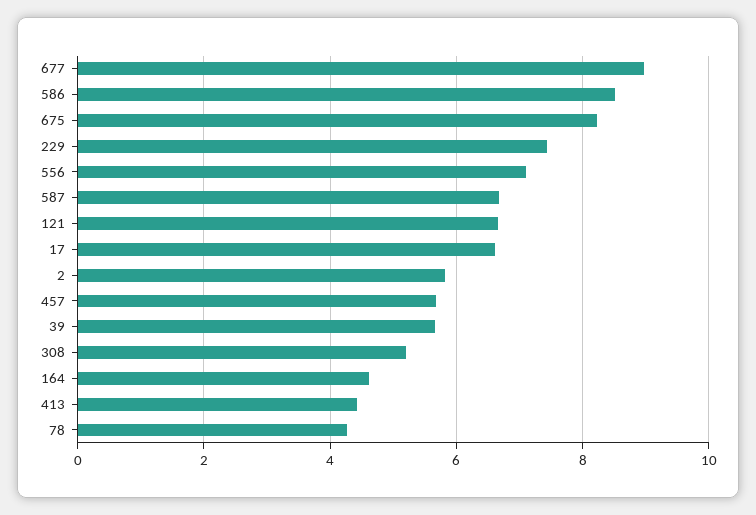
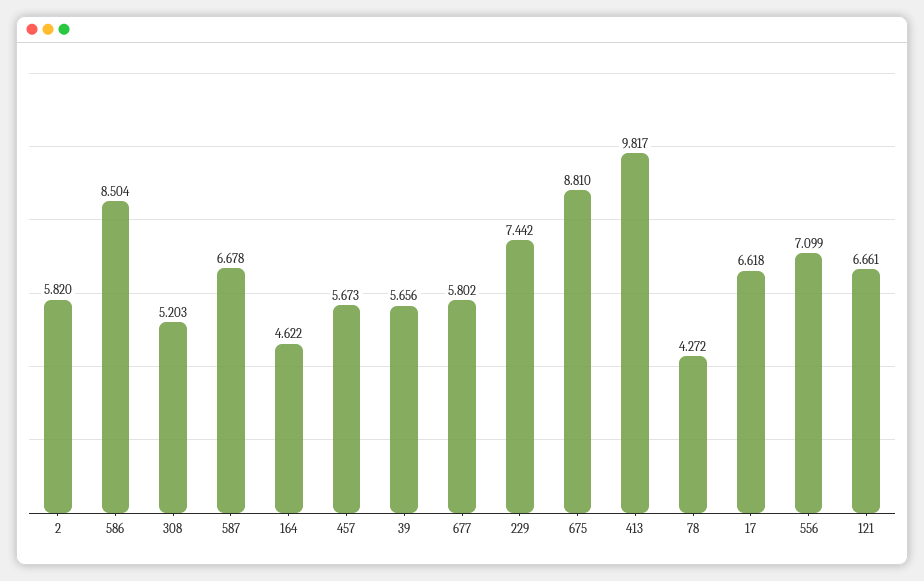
677: 9 -> 5.802
675: 8.2 -> 8.81
413: 4.4 -> 9.817

